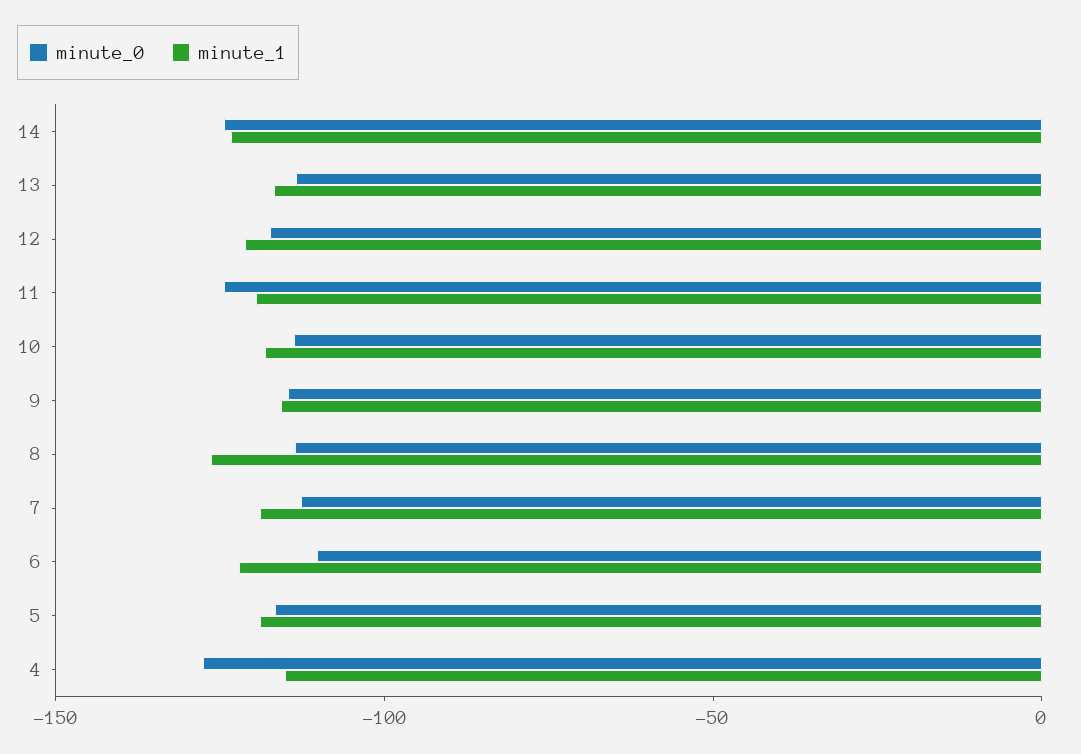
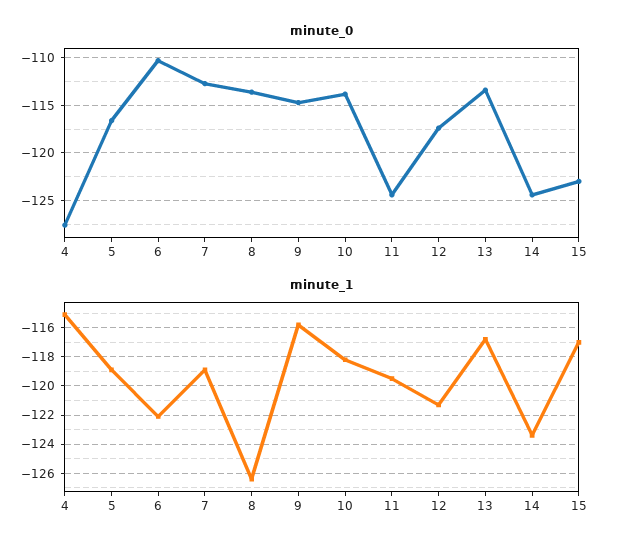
minute_0, 15: none -> -123
minute_1, 15: none -> -117

